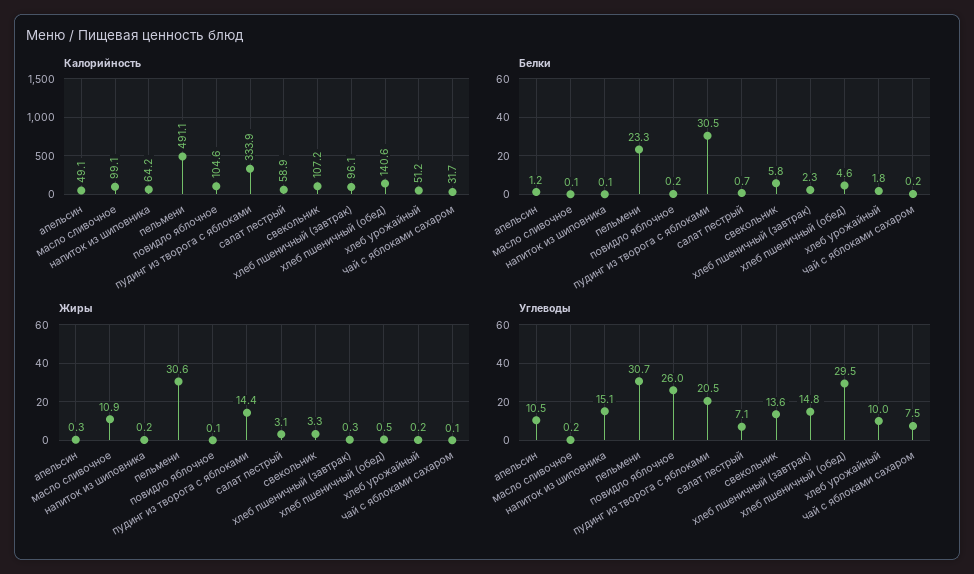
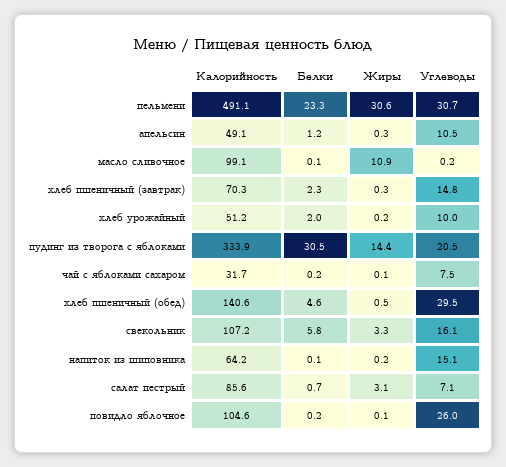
Калорийность, салат пестрый: 58.9 -> 85.6
Калорийность, хлеб пшеничный (завтрак): 96.1 -> 70.3
Белки, хлеб урожайный: 1.8 -> 2
Углеводы, свекольник: 13.6 -> 16.1

